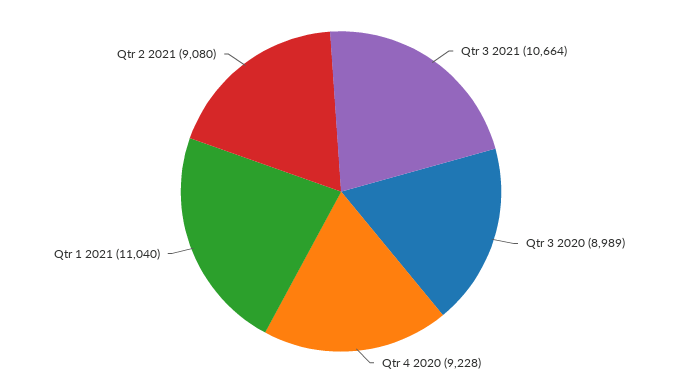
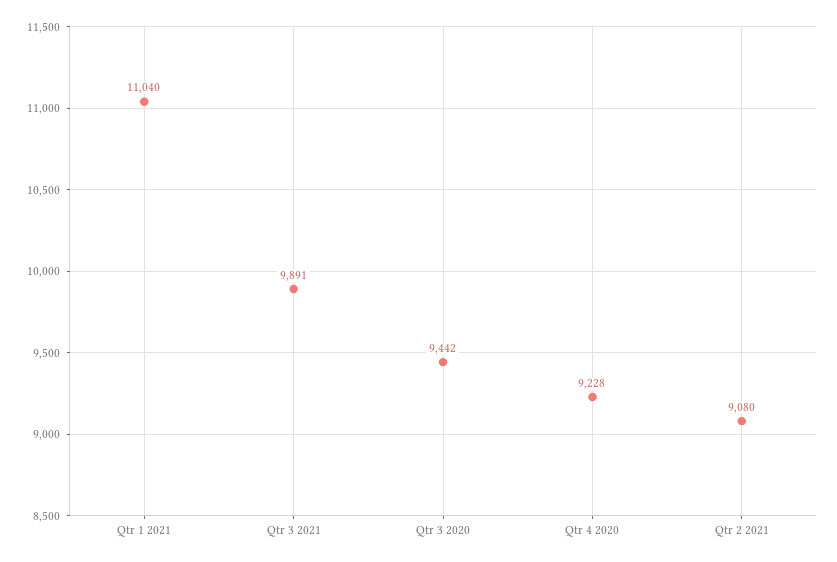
Qtr 3 2021: 10664 -> 9891
Qtr 3 2020: 8989 -> 9442

